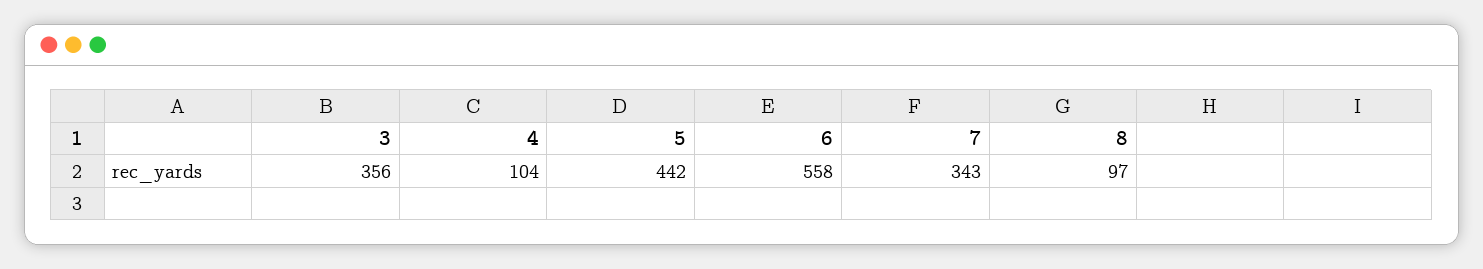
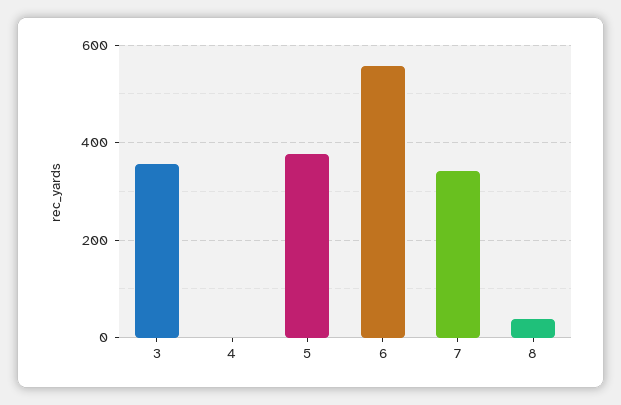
4: 104 -> 0
5: 442 -> 380
8: 97 -> 40

